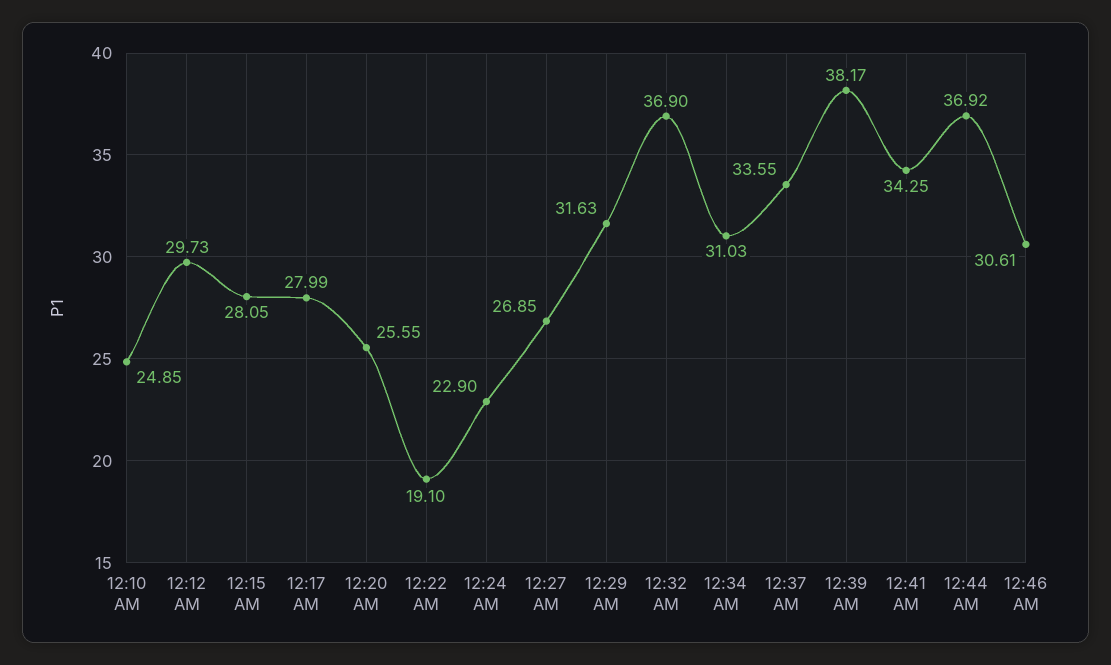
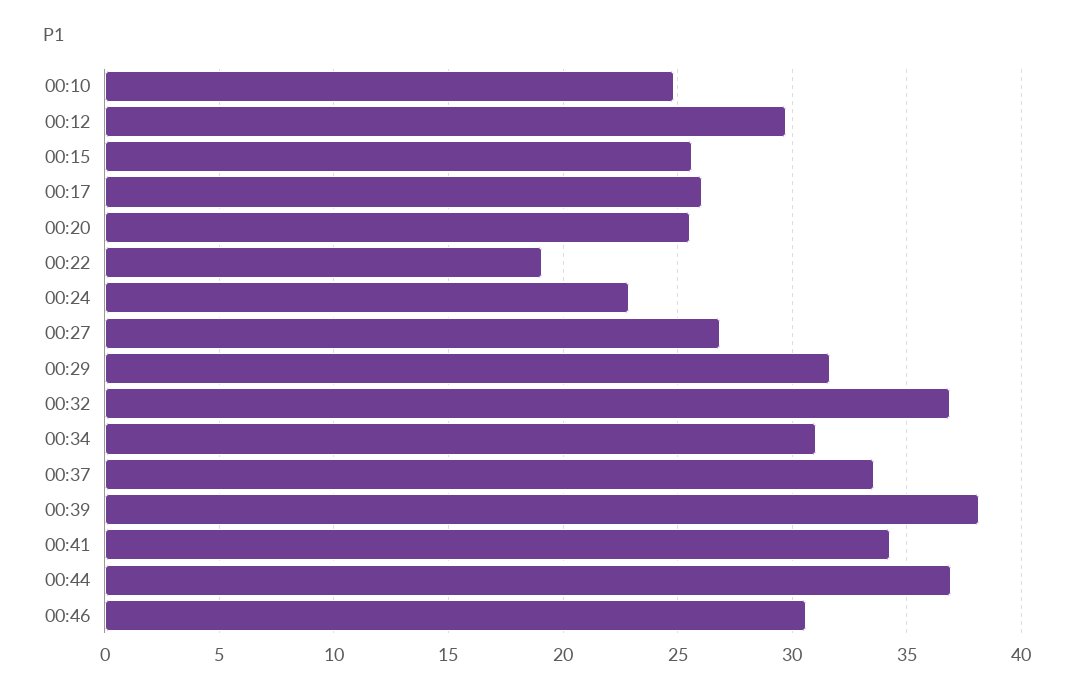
12:15 AM: 28.05 -> 25.5
12:17 AM: 27.99 -> 26

